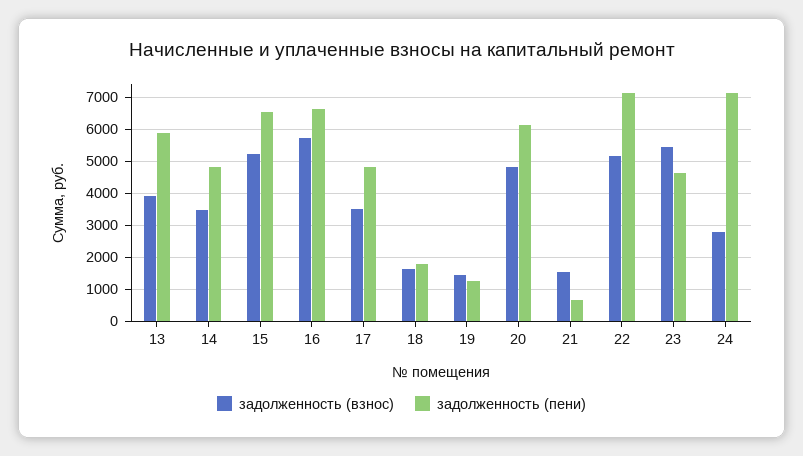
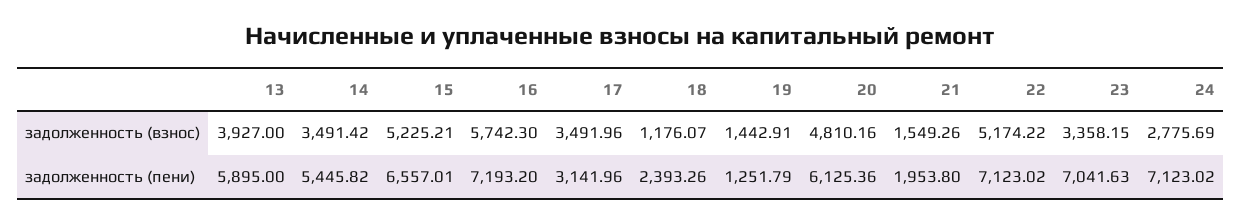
задолженность (пени), 14: 4800 -> 5445.82
задолженность (пени), 16: 6600 -> 7193.2
задолженность (пени), 17: 4800 -> 3141.96
задолженность (взнос), 18: 1600 -> 1176.07
задолженность (пени), 18: 1800 -> 2393.26
задолженность (пени), 21: 600 -> 1953.8
задолженность (взнос), 23: 5400 -> 3358.15
задолженность (пени), 23: 4600 -> 7041.63

